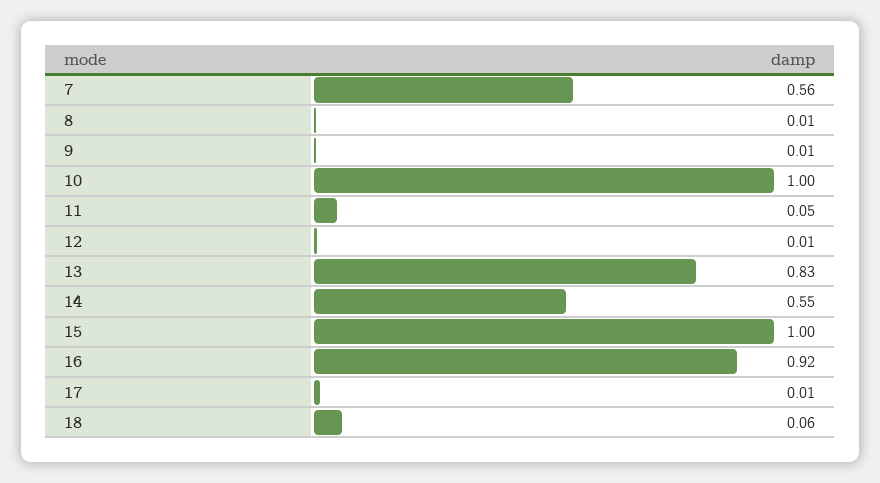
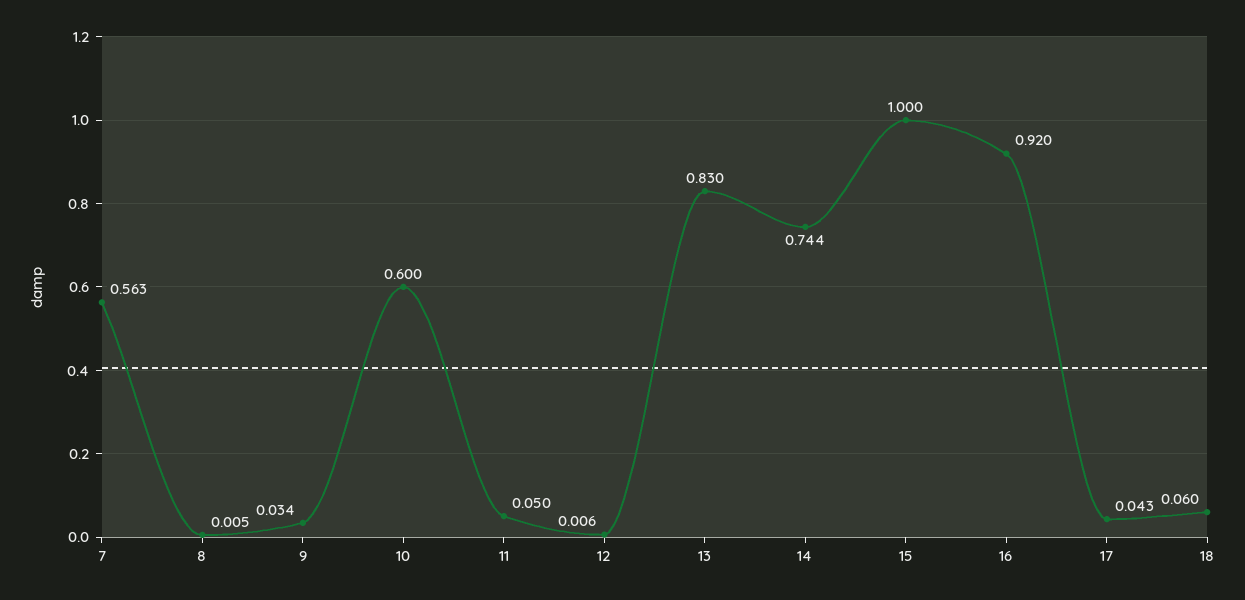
9: 0.01 -> 0.034
10: 1 -> 0.6
14: 0.55 -> 0.744
17: 0.01 -> 0.043

